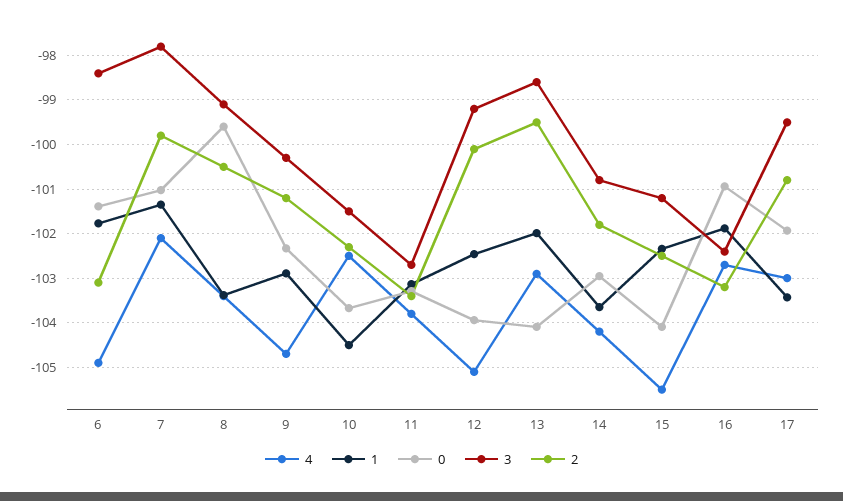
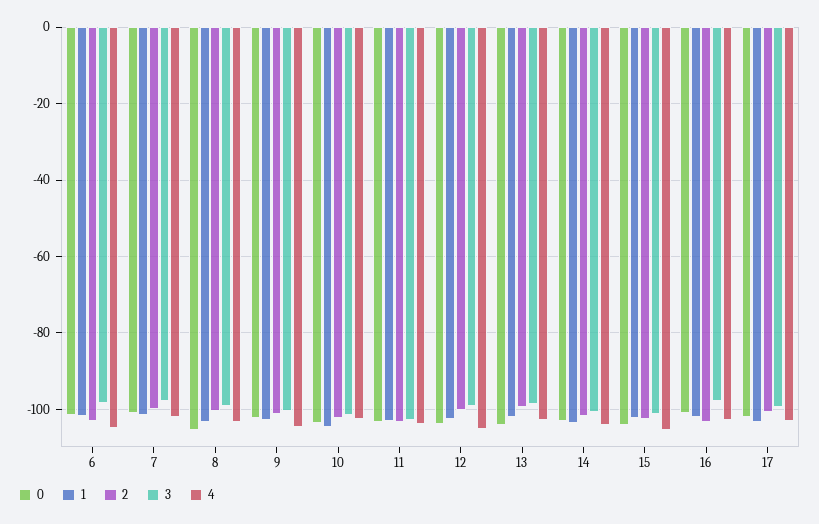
0, 8: -99.6 -> -106
3, 16: -102.4 -> -98

